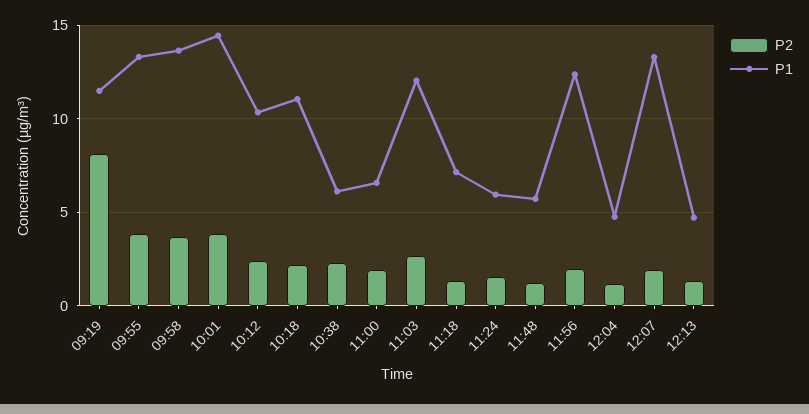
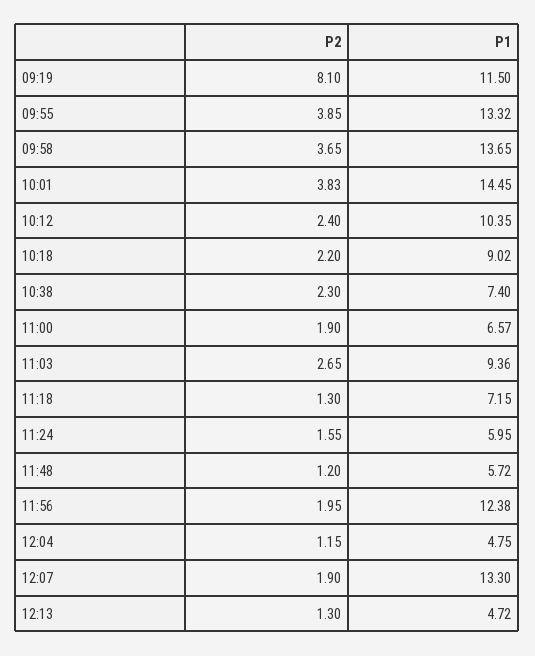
P1, 10:18: 11 -> 9.02
P1, 10:38: 6 -> 7.4
P1, 11:03: 12 -> 9.36

